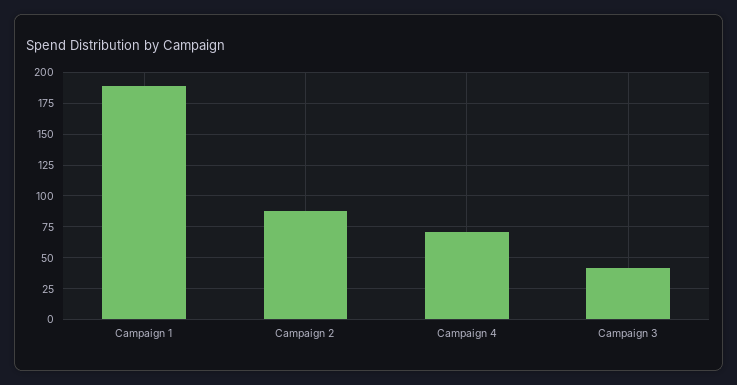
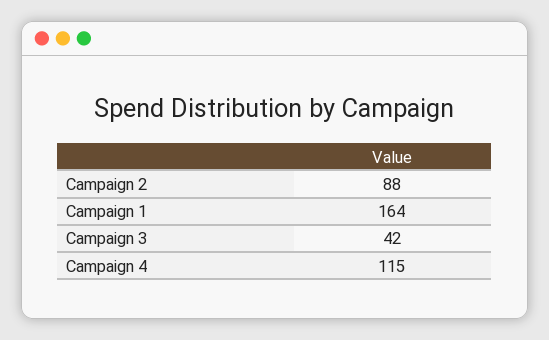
Campaign 1: 190 -> 164
Campaign 4: 70 -> 115

